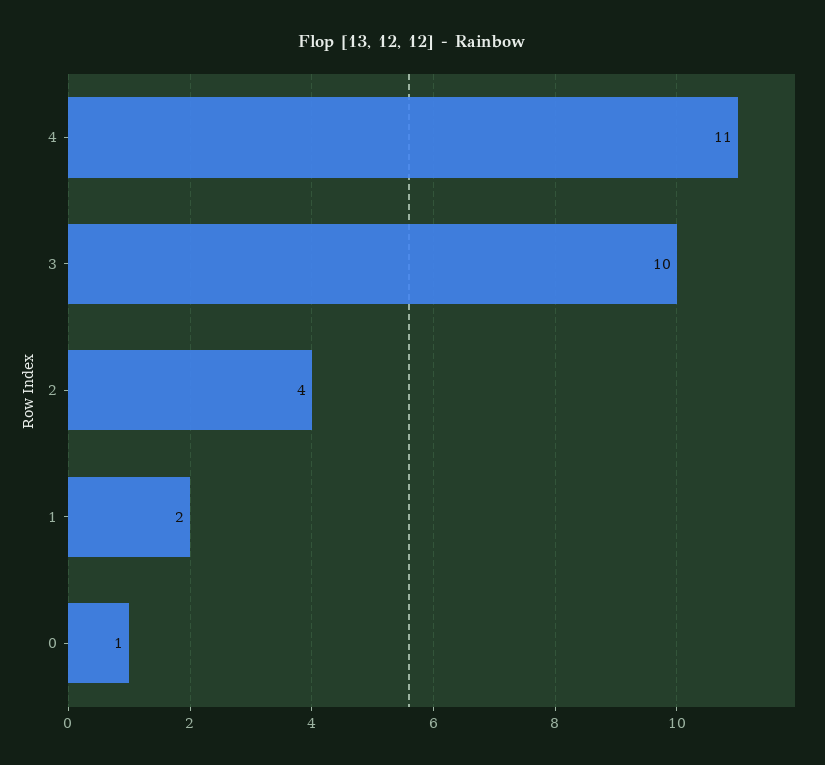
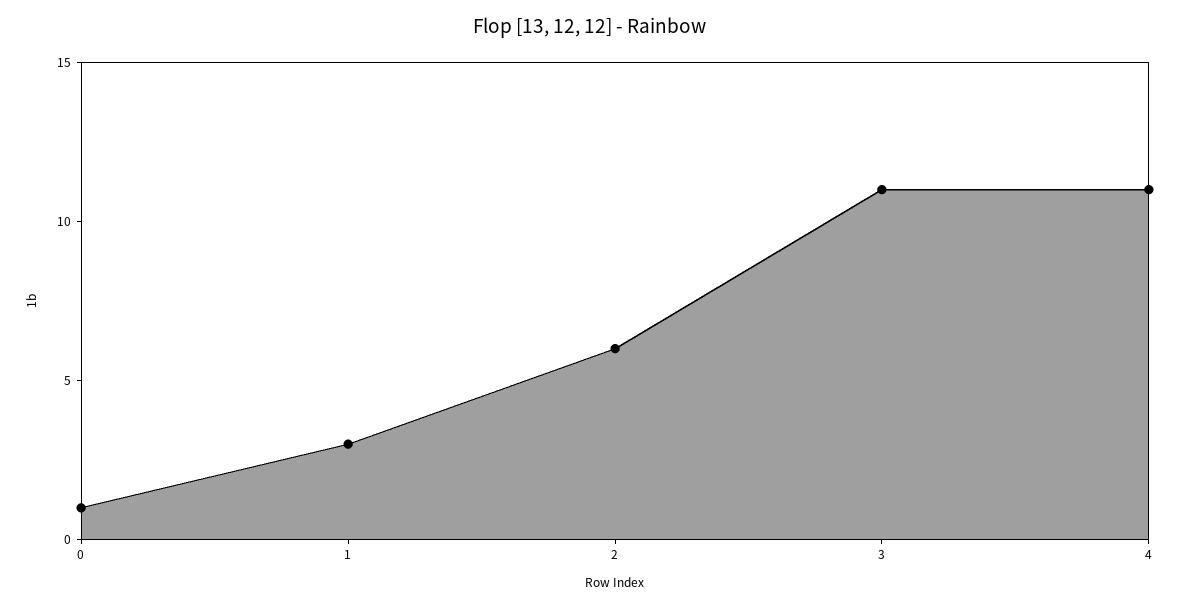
3: 10 -> 11
2: 4 -> 6
1: 2 -> 3

